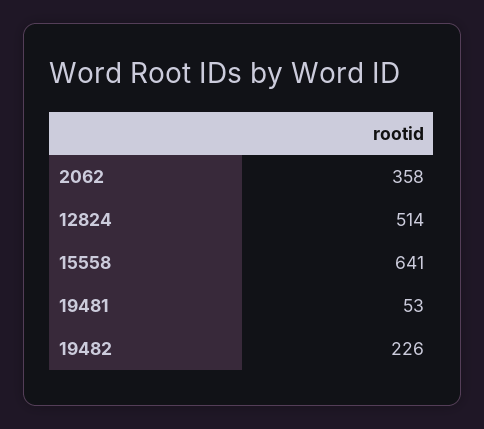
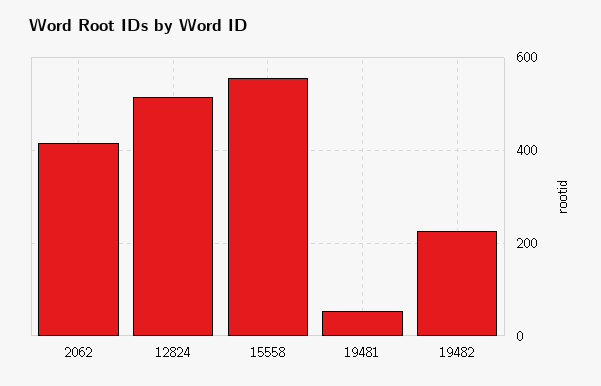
2062: 358 -> 420
15558: 641 -> 560

